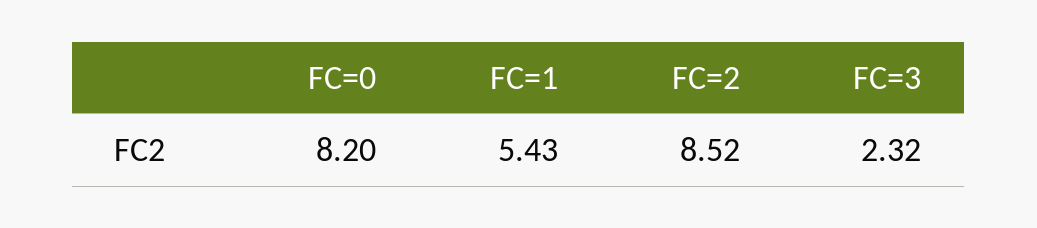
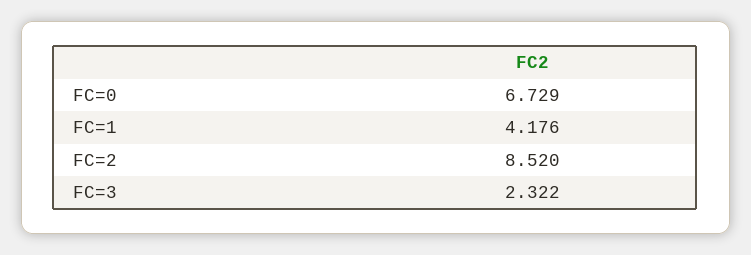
FC=0: 8.2 -> 6.729
FC=1: 5.43 -> 4.176

